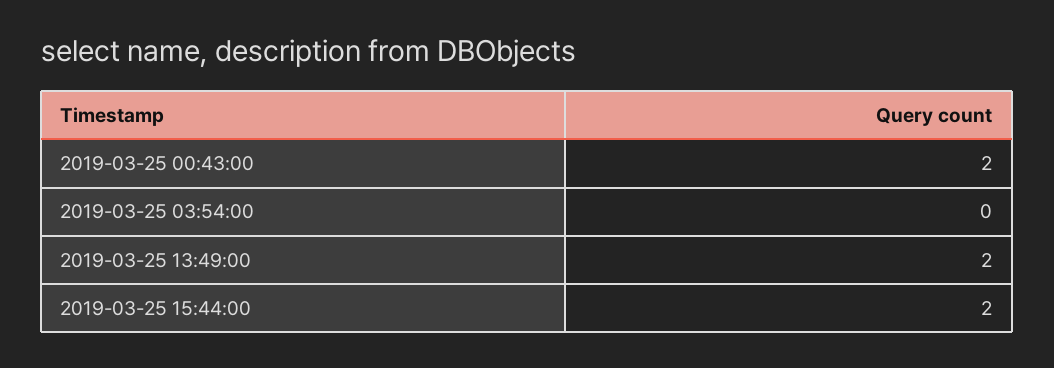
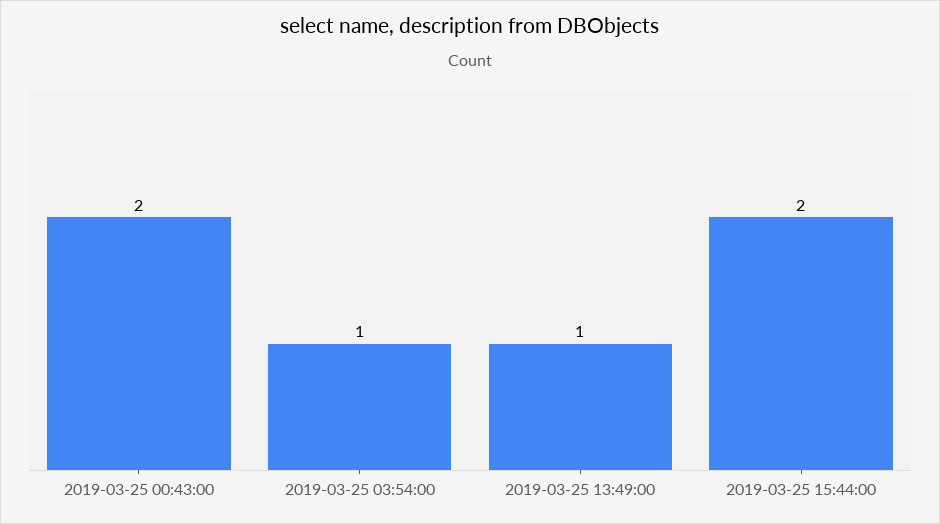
2019-03-25 03:54:00: 0 -> 1
2019-03-25 13:49:00: 2 -> 1

